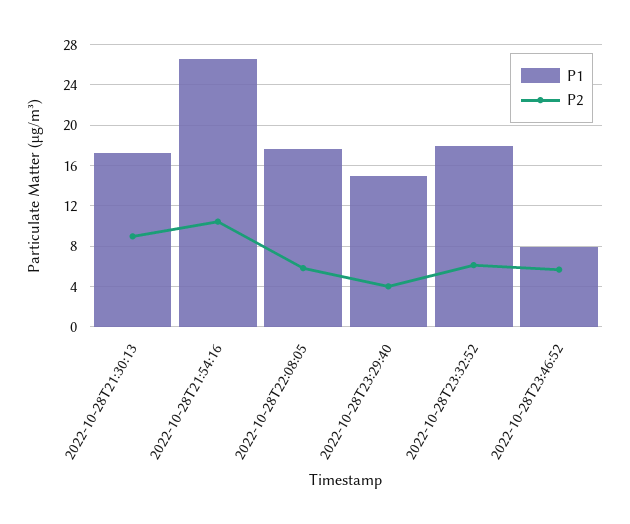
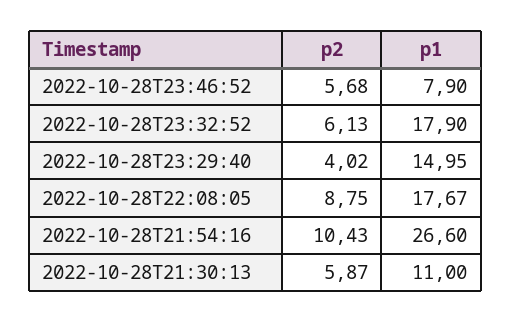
P1, 2022-10-28T21:30:13: 17 -> 11
P2, 2022-10-28T21:30:13: 9 -> 5.87
P2, 2022-10-28T22:08:05: 6 -> 8.75

